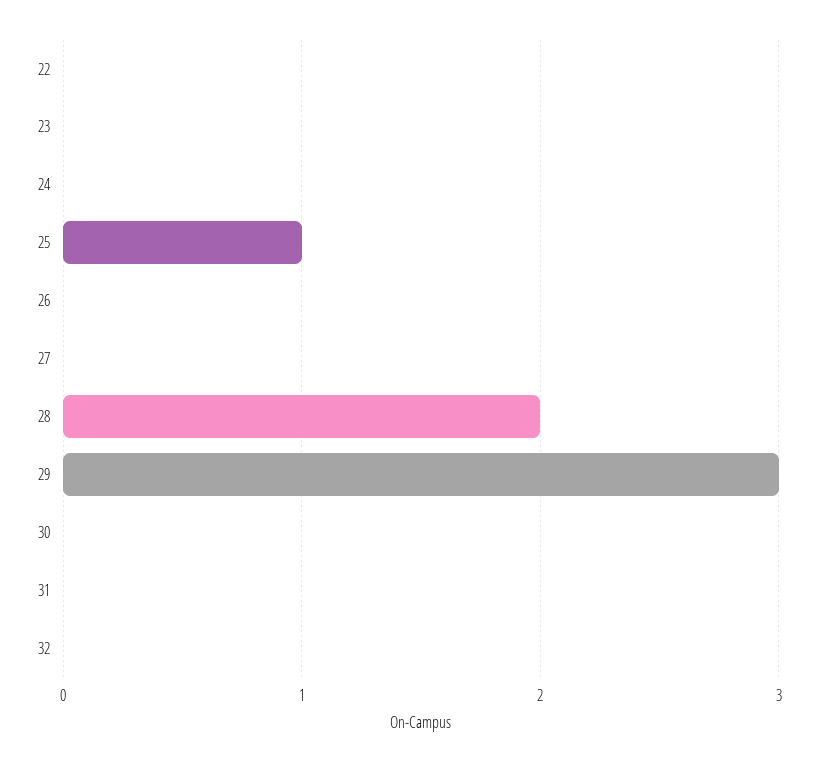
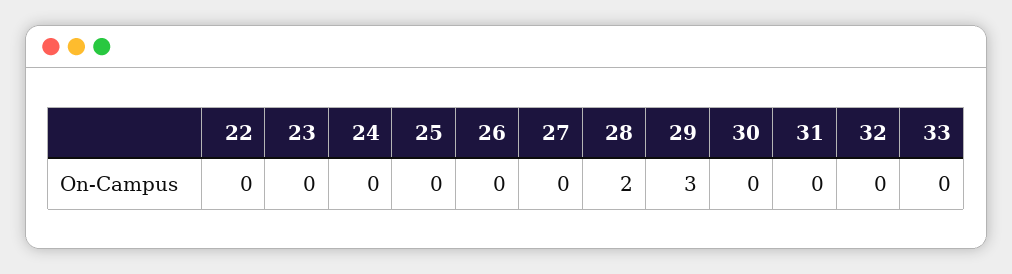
25: 1 -> 0
33: none -> 0

